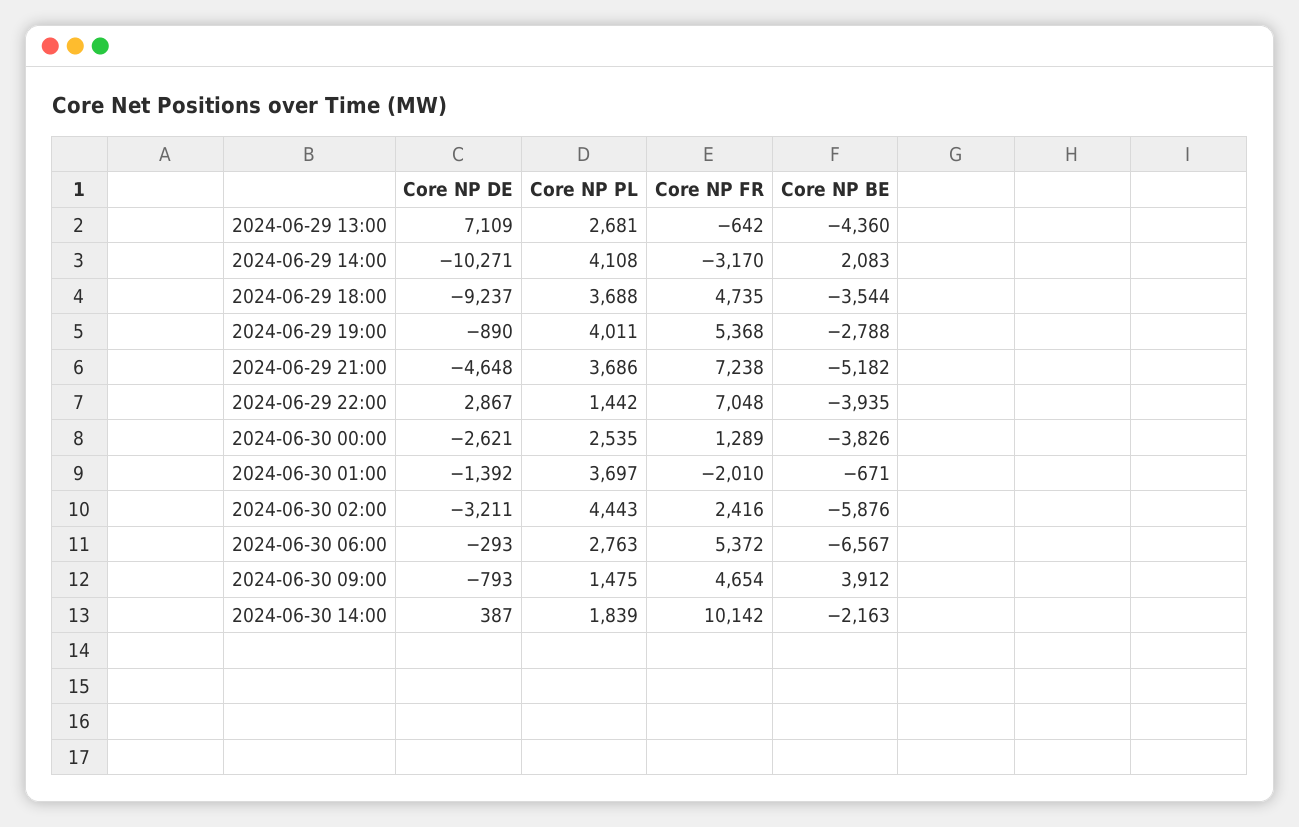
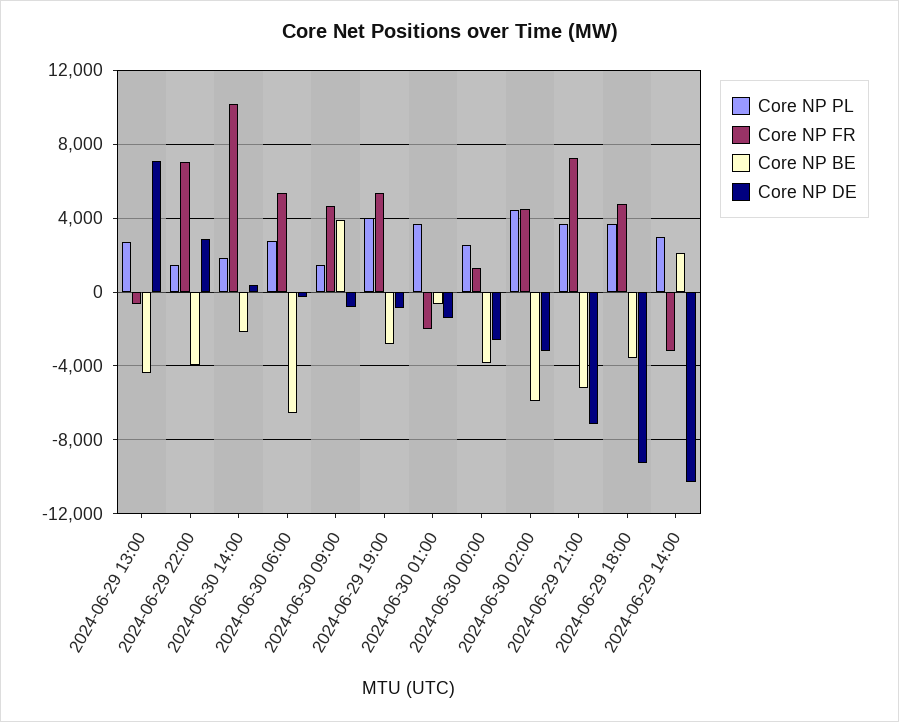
Core NP PL, 2024-06-29 14:00: 4108 -> 3000
Core NP DE, 2024-06-29 21:00: -4648 -> -7000
Core NP FR, 2024-06-30 02:00: 2416 -> 4500

